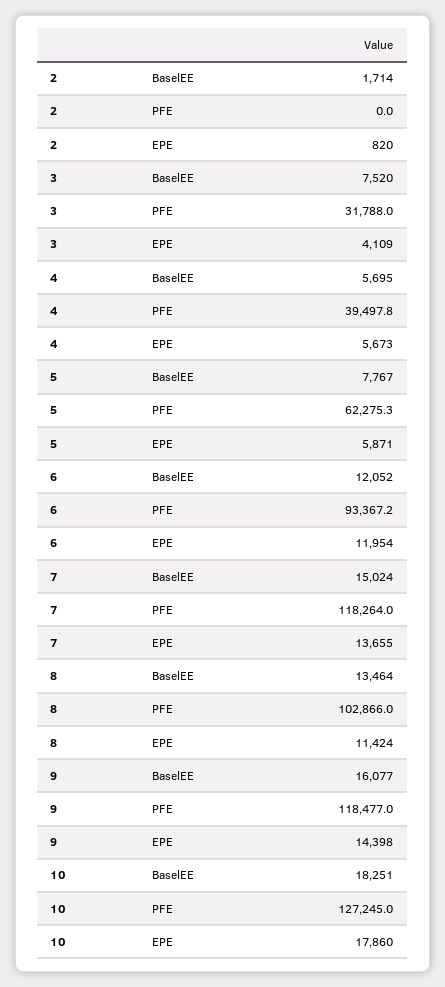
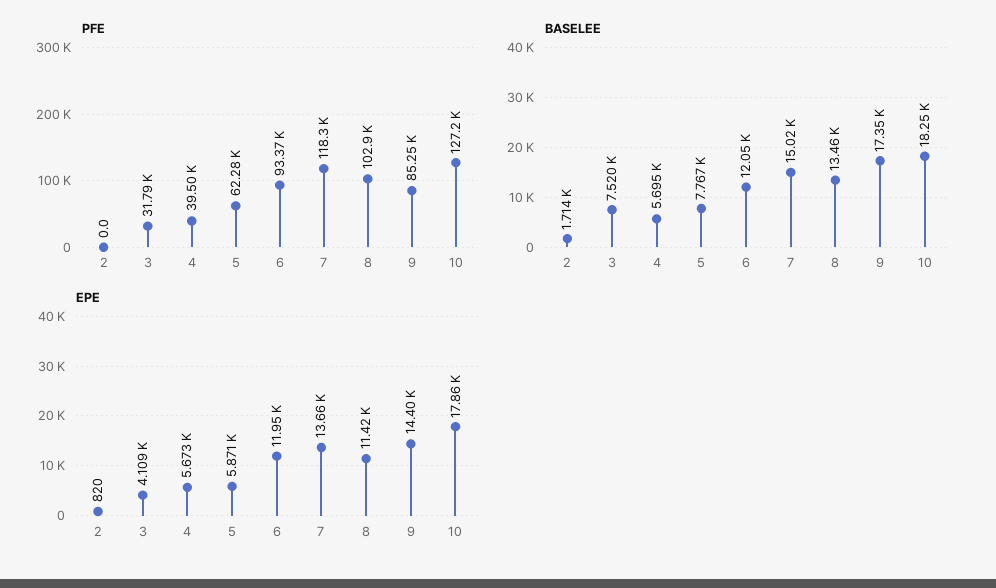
BaselEE, 9: 16077 -> 17350
PFE, 9: 118477 -> 85250

